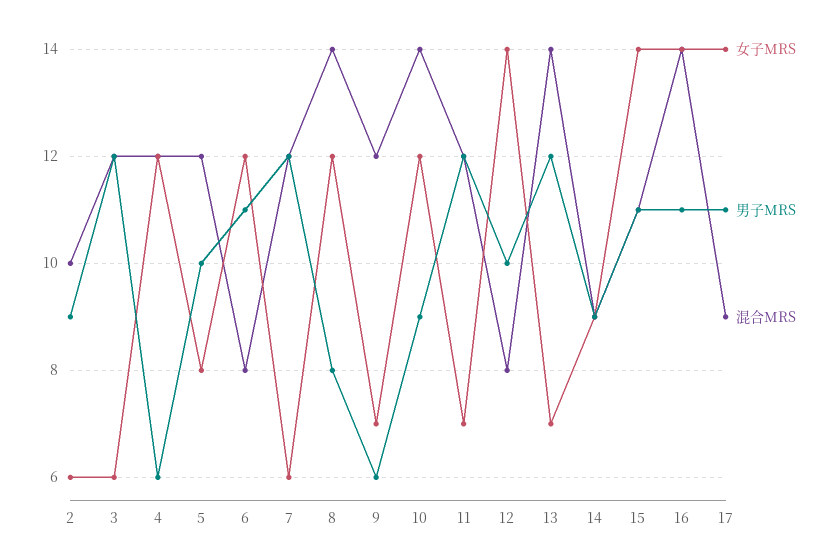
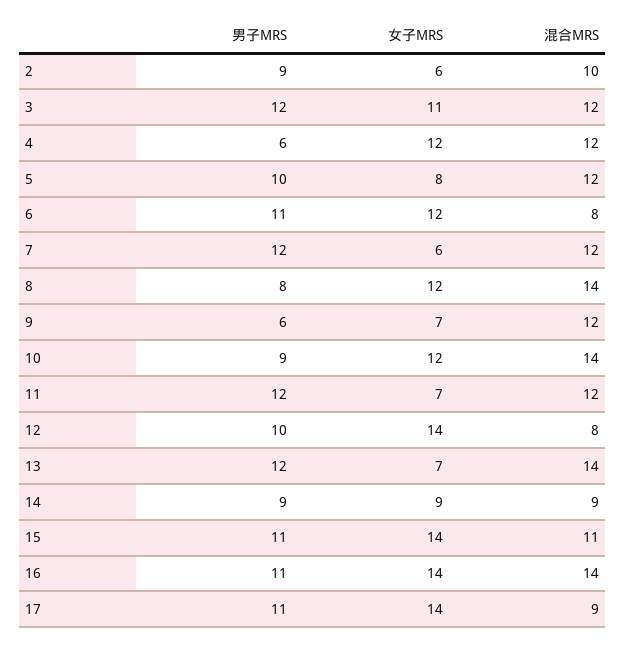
女子MRS, 3: 6 -> 11

